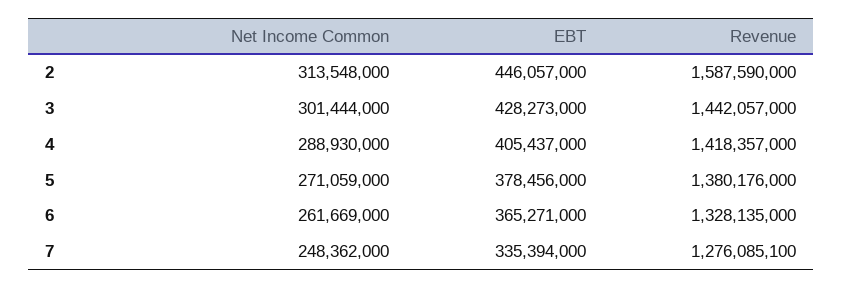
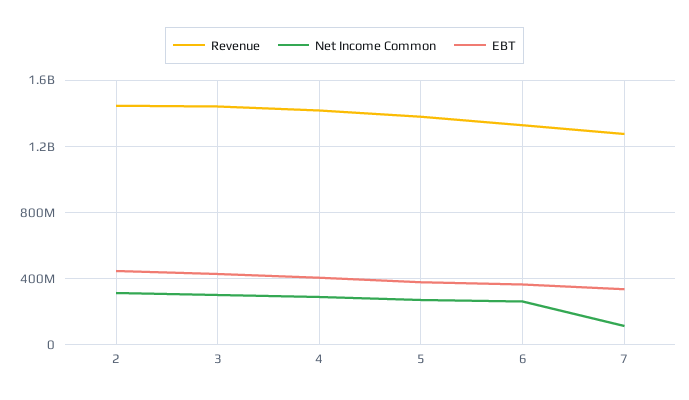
Revenue, 2: 1587590000 -> 1450000000
Net Income Common, 7: 248362000 -> 100000000

